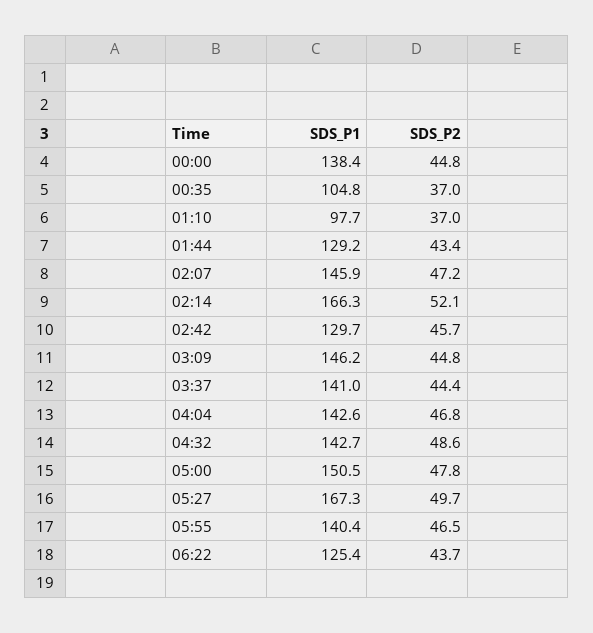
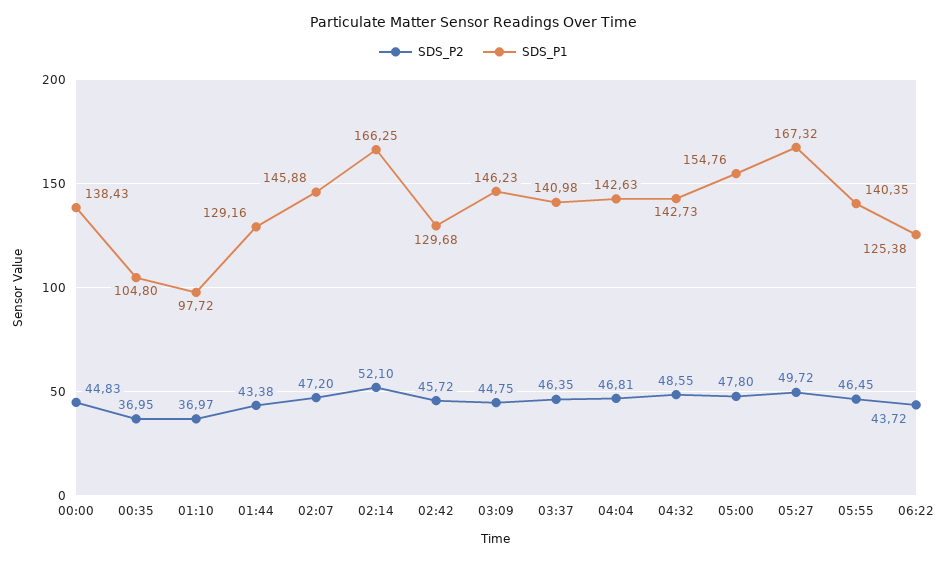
SDS_P2, 03:37: 44.4 -> 46.35
SDS_P1, 05:00: 150.5 -> 154.76

